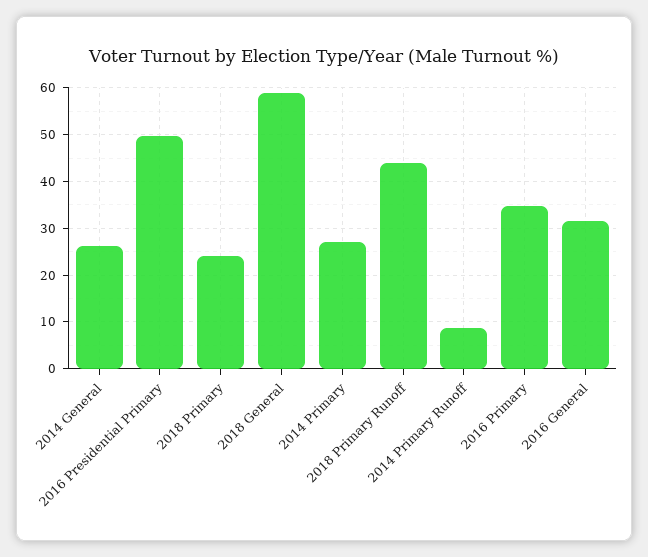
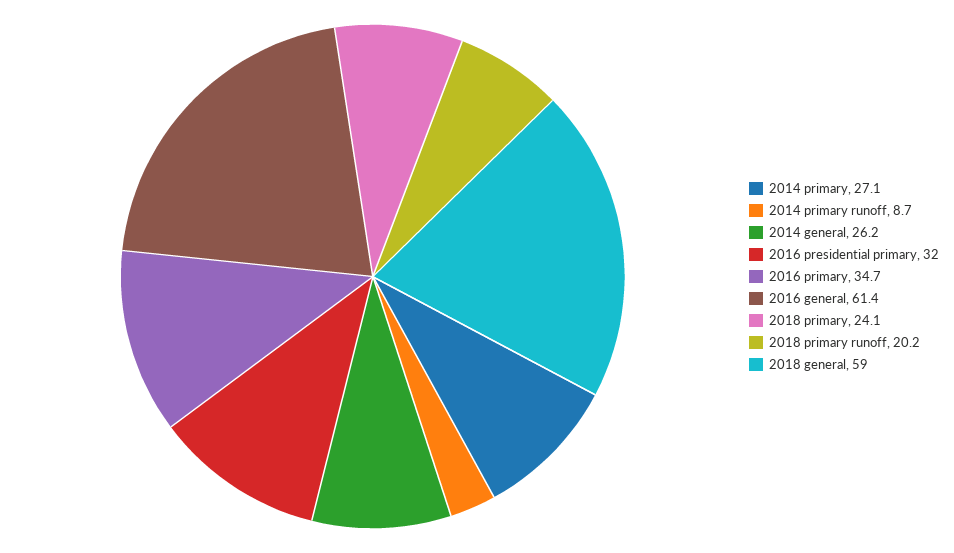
2016 Presidential Primary: 50 -> 32
2018 Primary Runoff: 44 -> 20.2
2016 General: 32 -> 61.4

